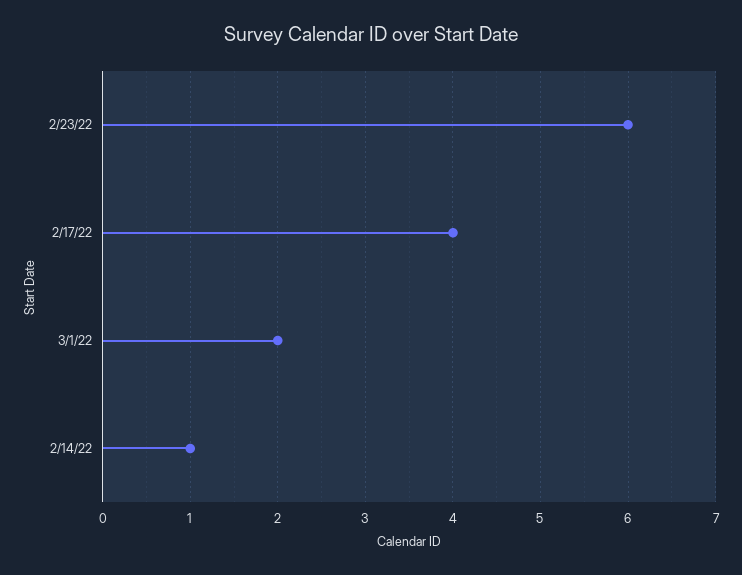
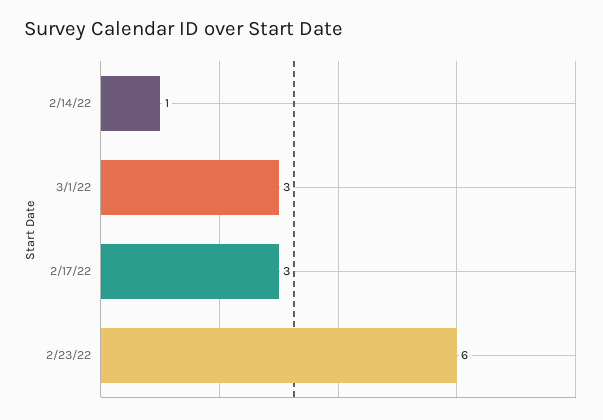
2/17/22: 4 -> 3
3/1/22: 2 -> 3

